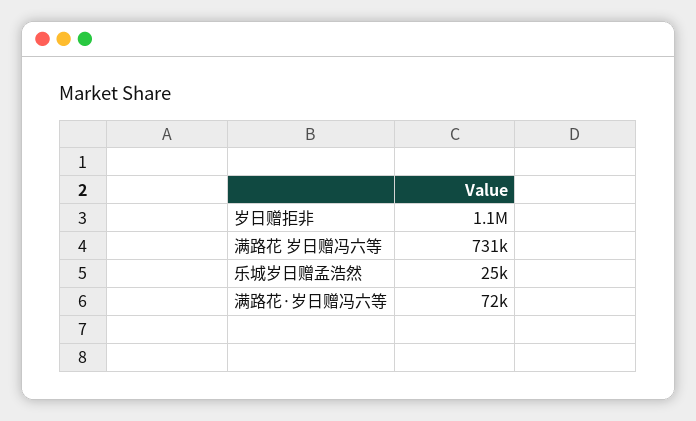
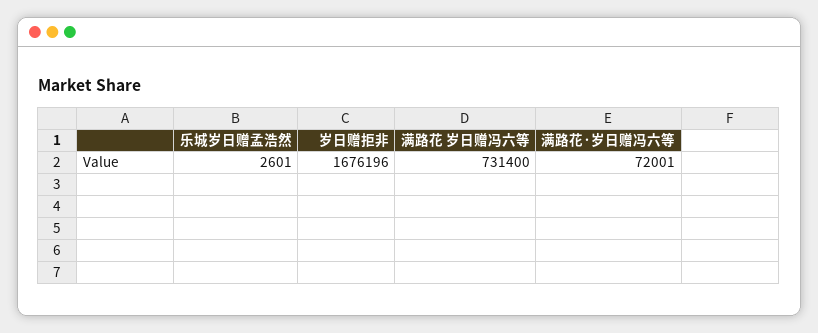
岁日赠拒非: 1100000 -> 1676196
乐城岁日赠孟浩然: 25000 -> 2601

